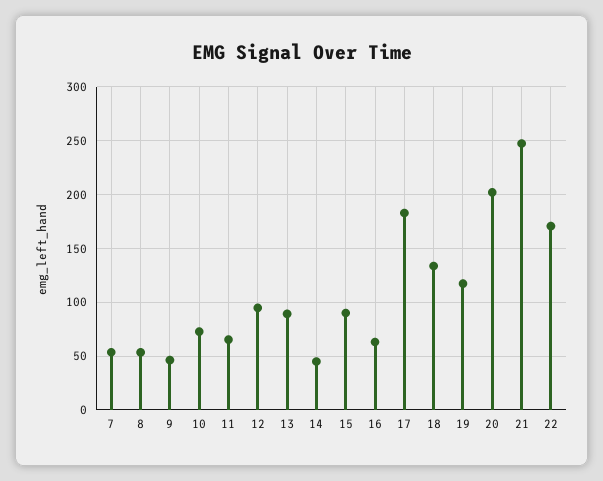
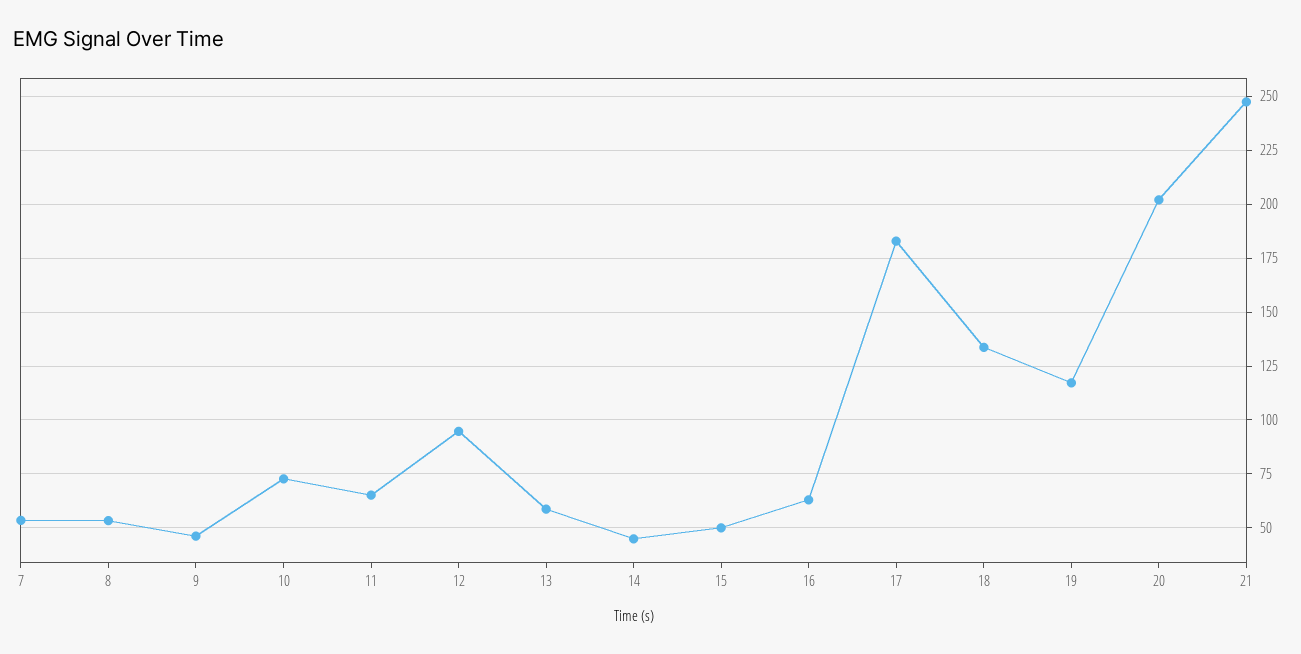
13: 90 -> 60
15: 90 -> 50
22: 170 -> none

